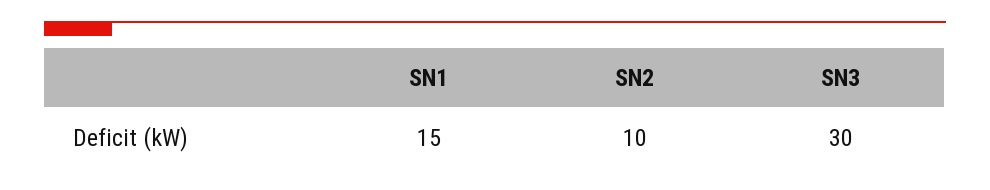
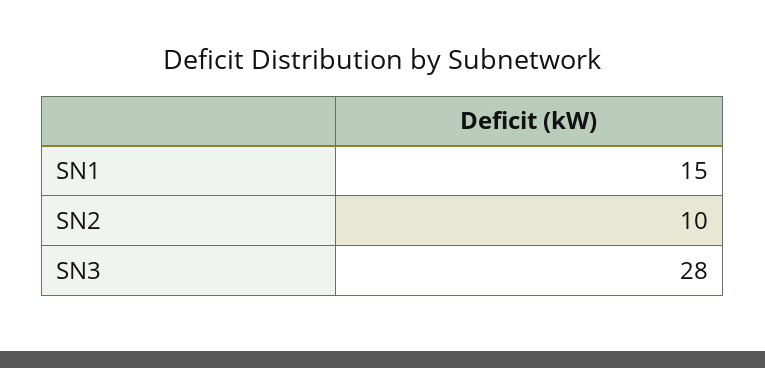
SN3: 30 -> 28

